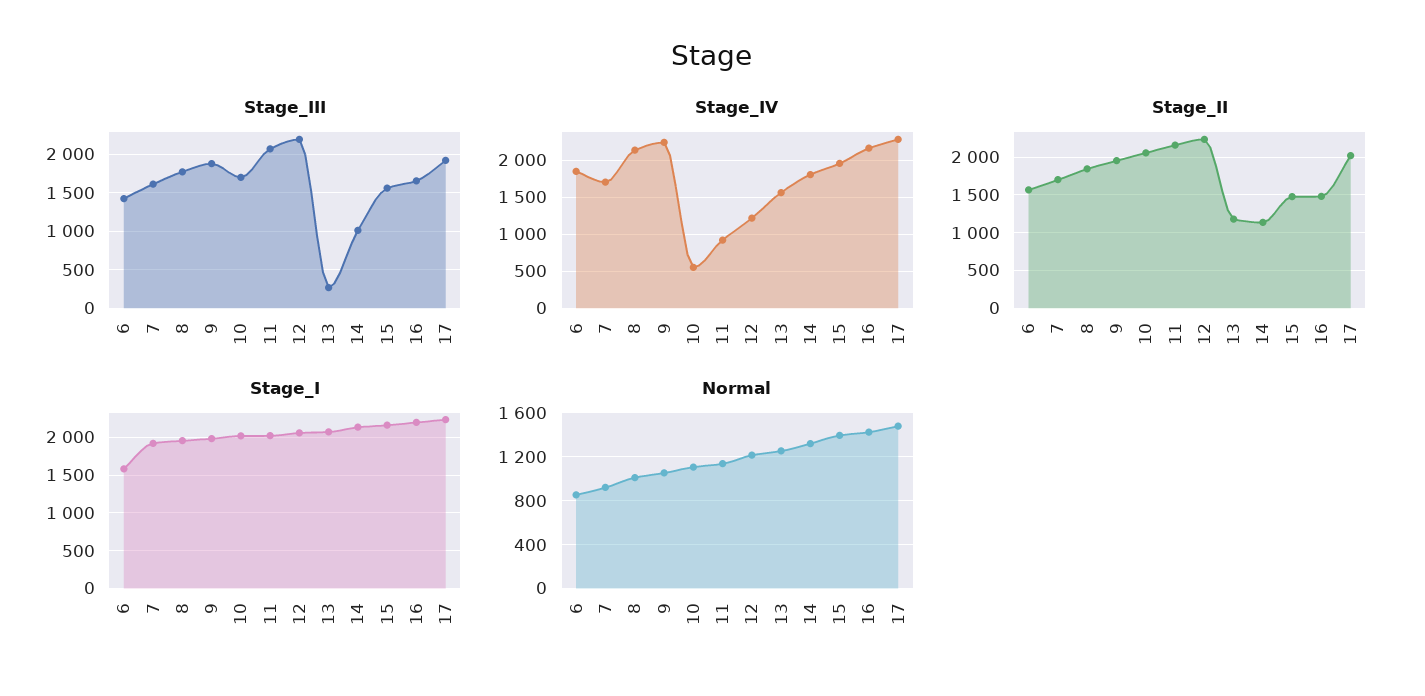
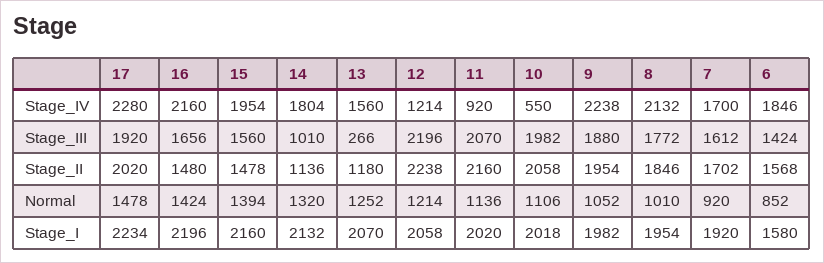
Stage_III, 10: 1700 -> 1982

